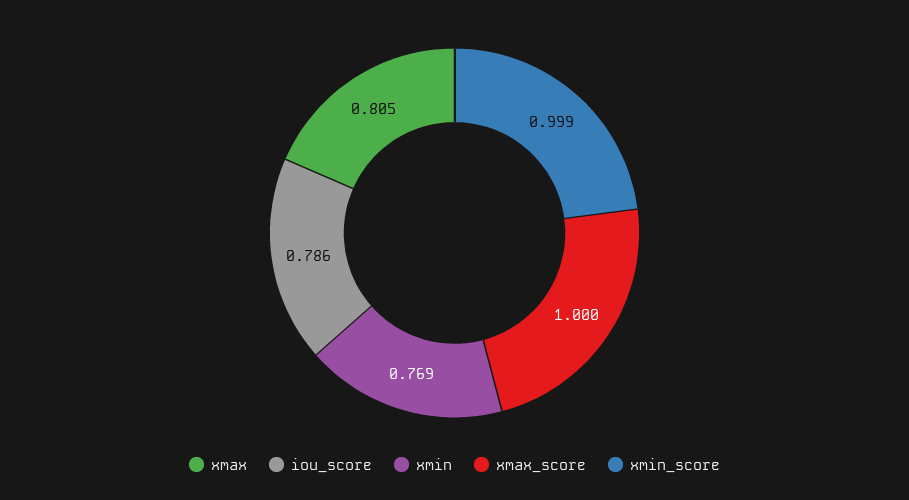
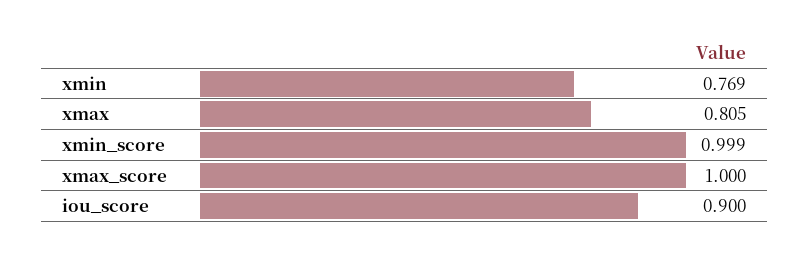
iou_score: 0.786 -> 0.9

